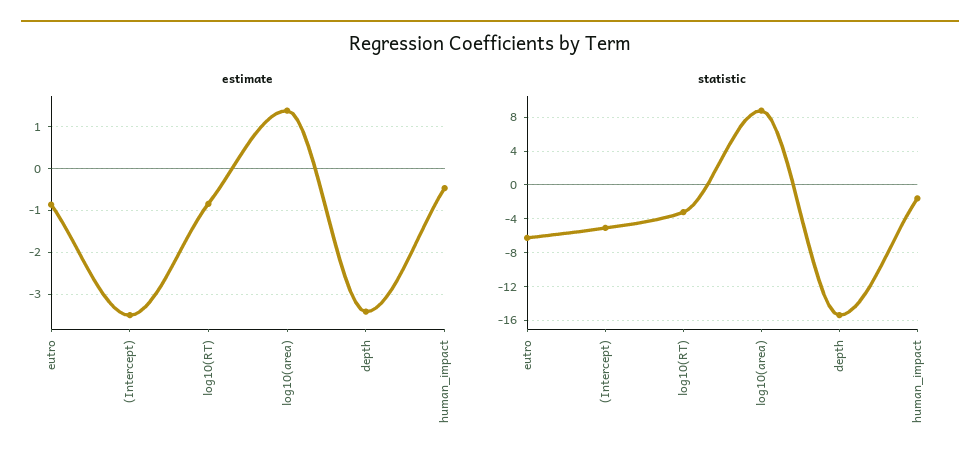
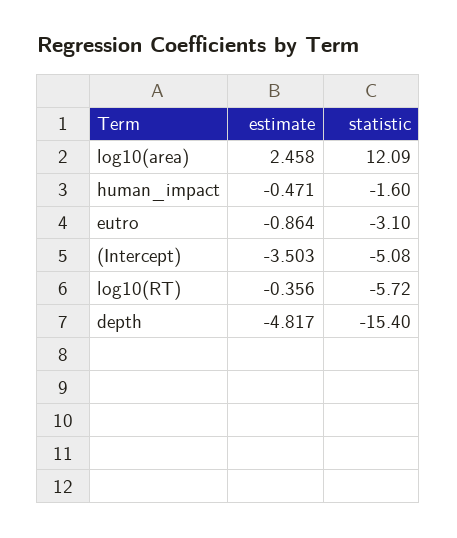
estimate, log10(RT): -0.8 -> -0.356
estimate, log10(area): 1.4 -> 2.458
estimate, depth: -3.4 -> -4.817
statistic, eutro: -6 -> -3.1
statistic, log10(RT): -3 -> -5.72
statistic, log10(area): 9 -> 12.09

